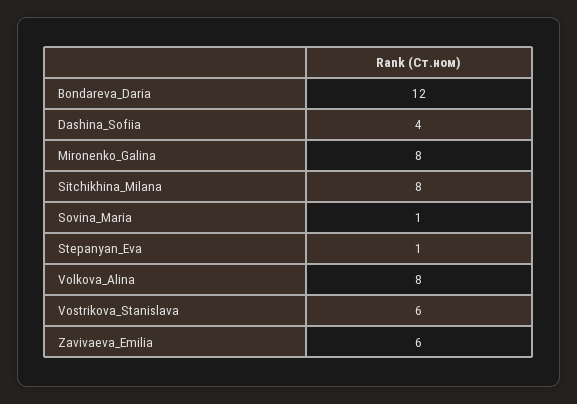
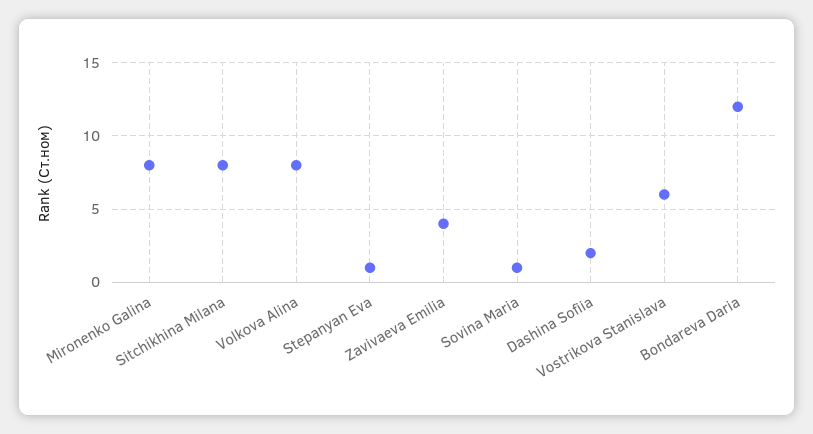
Dashina_Sofiia: 4 -> 2
Zavivaeva_Emilia: 6 -> 4

